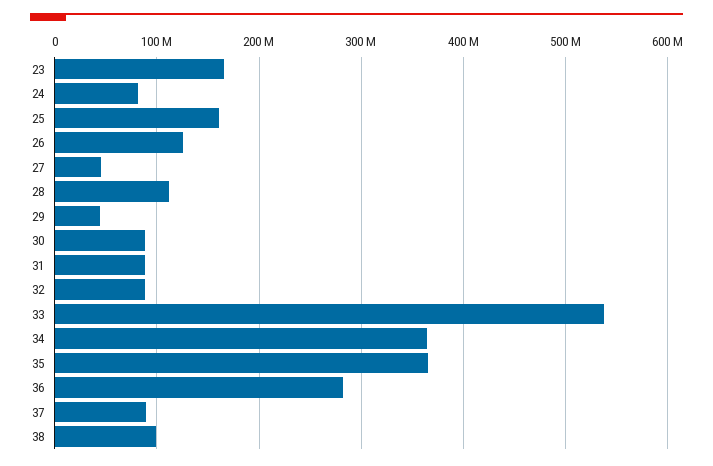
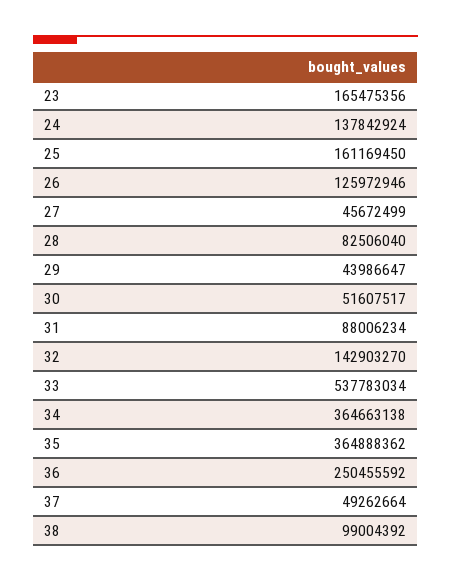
24: 80000000 -> 137842924
28: 110000000 -> 82506040
30: 90000000 -> 51607517
32: 90000000 -> 142903270
36: 280000000 -> 250455592
37: 90000000 -> 49262664

